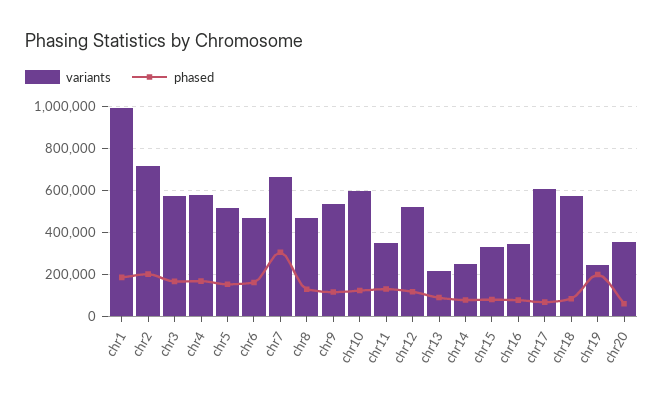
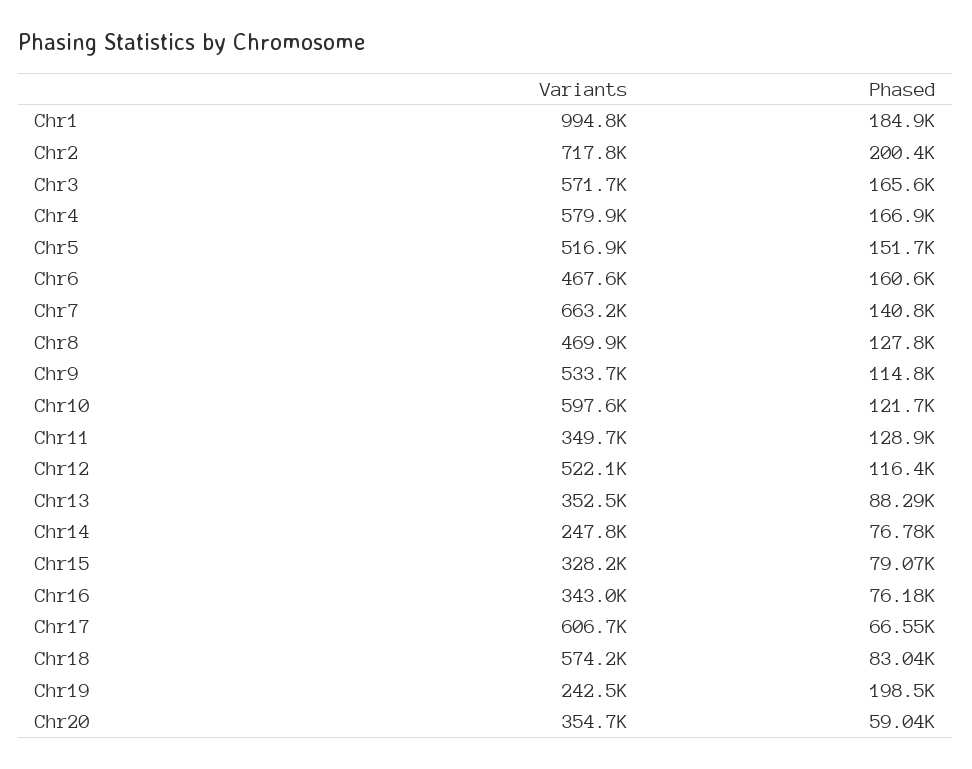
phased, chr7: 300000 -> 140800
variants, chr13: 200000 -> 352500

